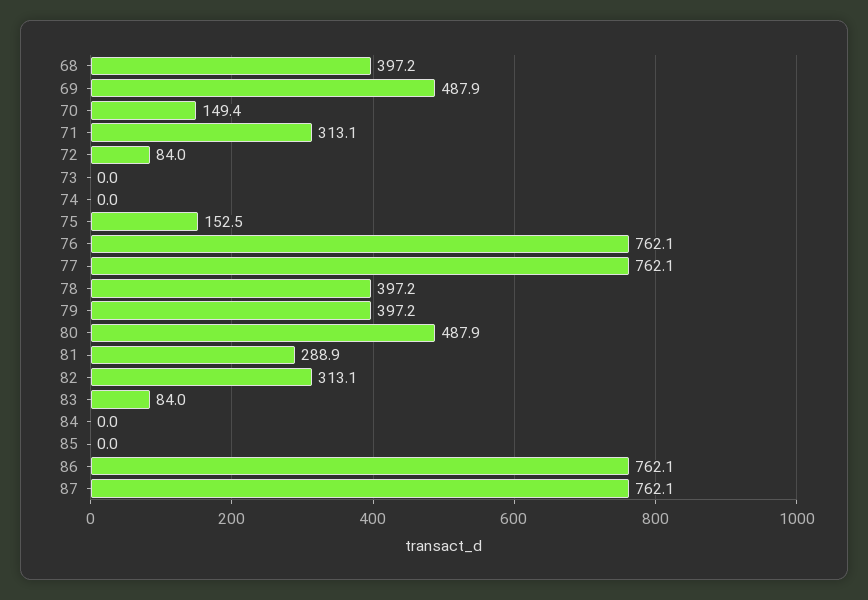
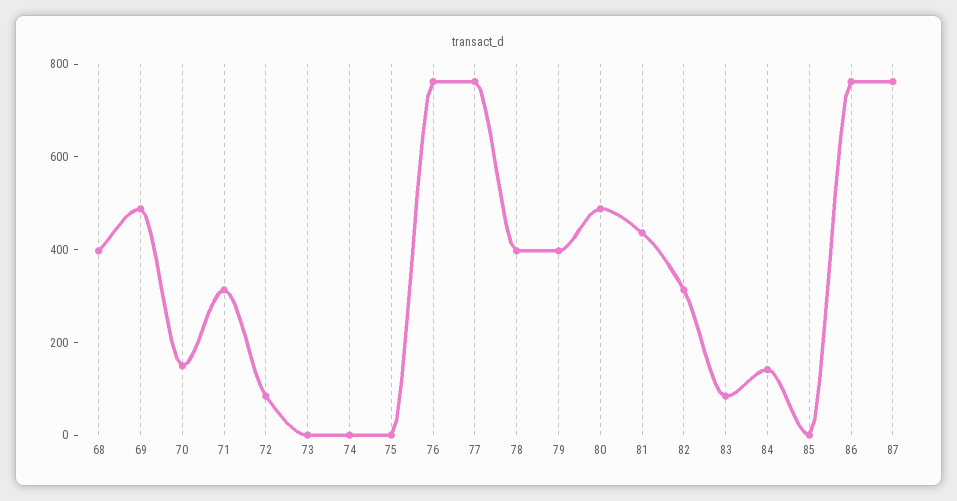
75: 152.5 -> 0
81: 288.9 -> 450
84: 0 -> 150

